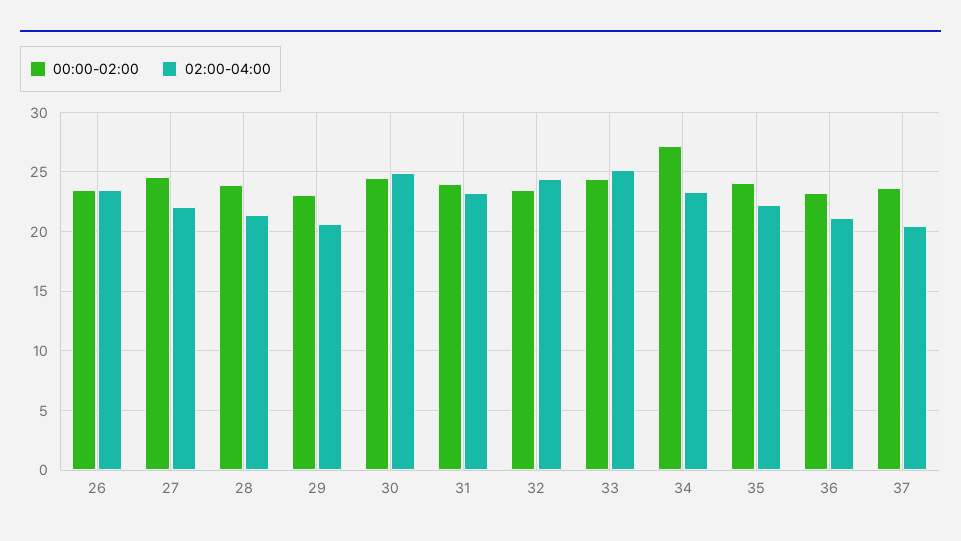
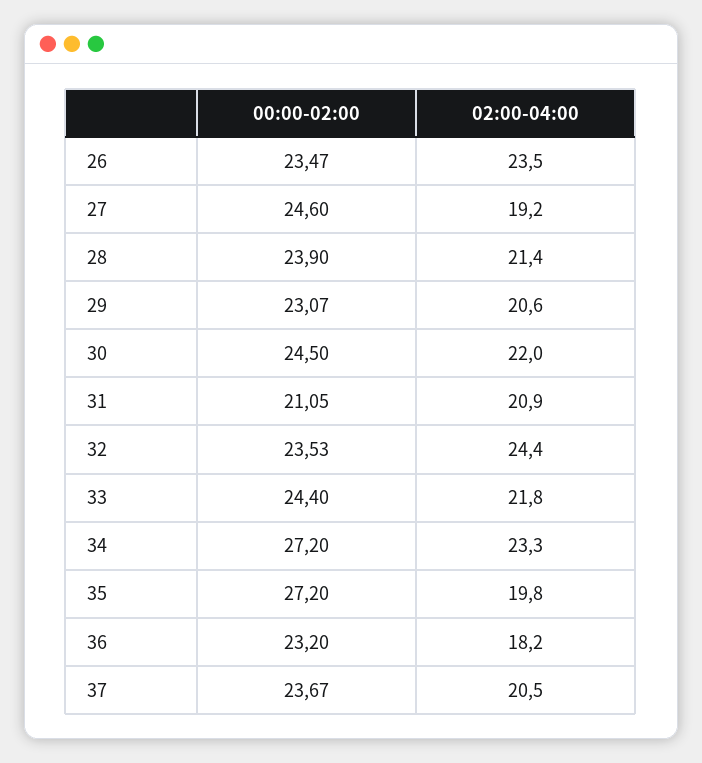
02:00-04:00, 27: 22 -> 19.2
02:00-04:00, 30: 25 -> 22
00:00-02:00, 31: 24 -> 21.05
02:00-04:00, 31: 23 -> 20.9
02:00-04:00, 33: 25 -> 21.8
00:00-02:00, 35: 24 -> 27.2
02:00-04:00, 35: 22 -> 19.8
02:00-04:00, 36: 21 -> 18.2

